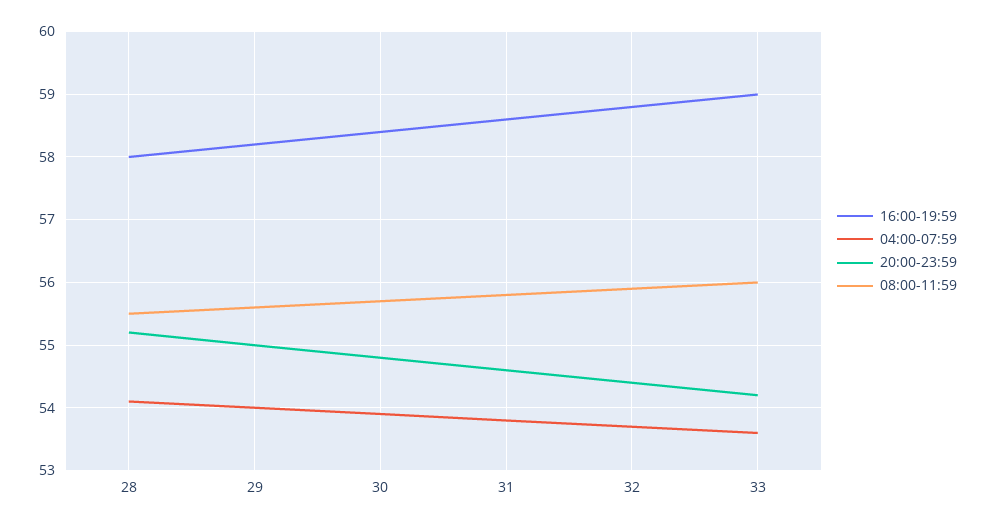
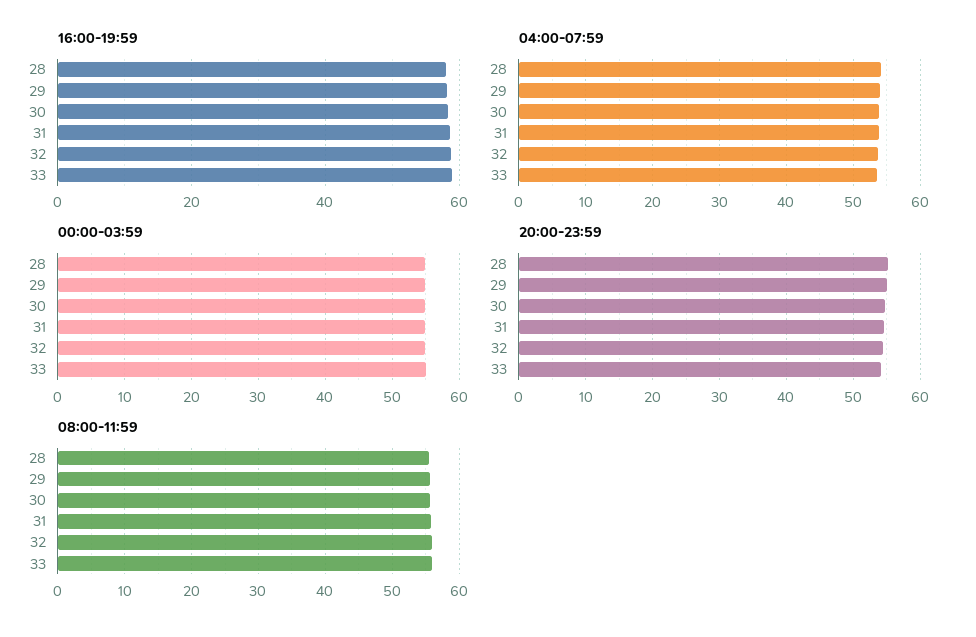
00:00-03:59, 28: none -> 55
00:00-03:59, 29: none -> 55
00:00-03:59, 30: none -> 55
00:00-03:59, 31: none -> 55
00:00-03:59, 32: none -> 55
00:00-03:59, 33: none -> 55

